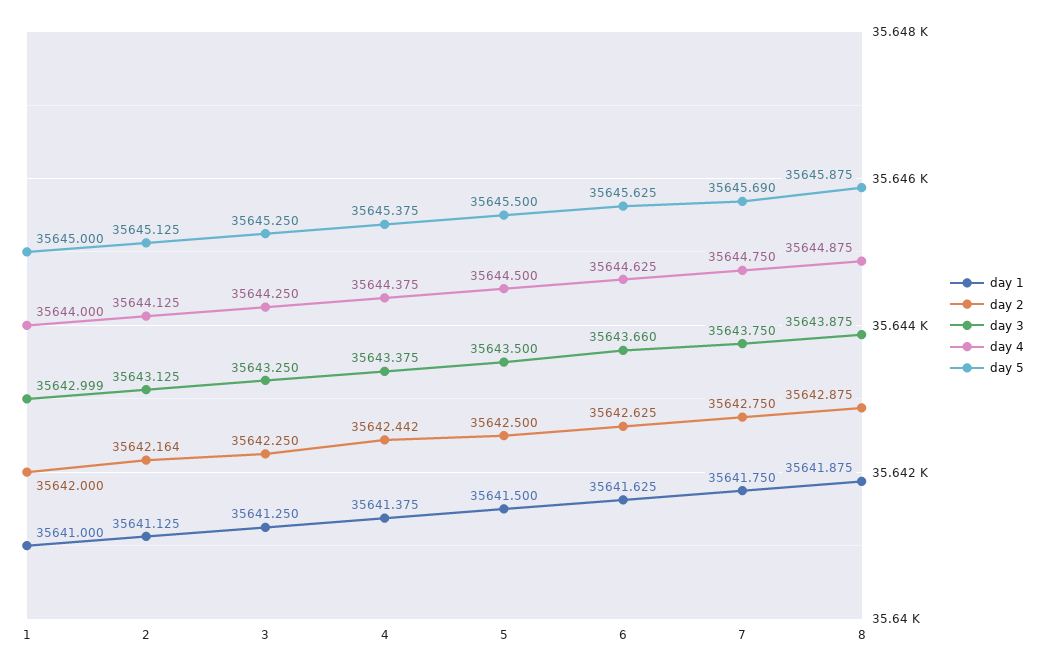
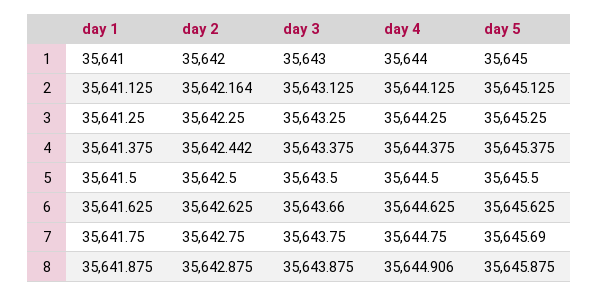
day 3, 1: 35642.999 -> 35643
day 4, 8: 35644.875 -> 35644.906

